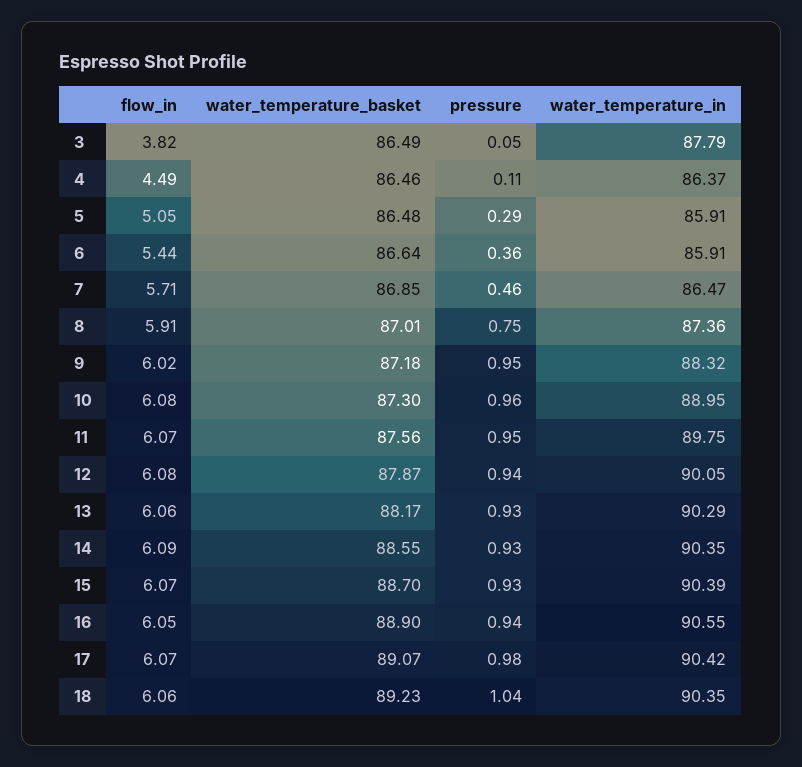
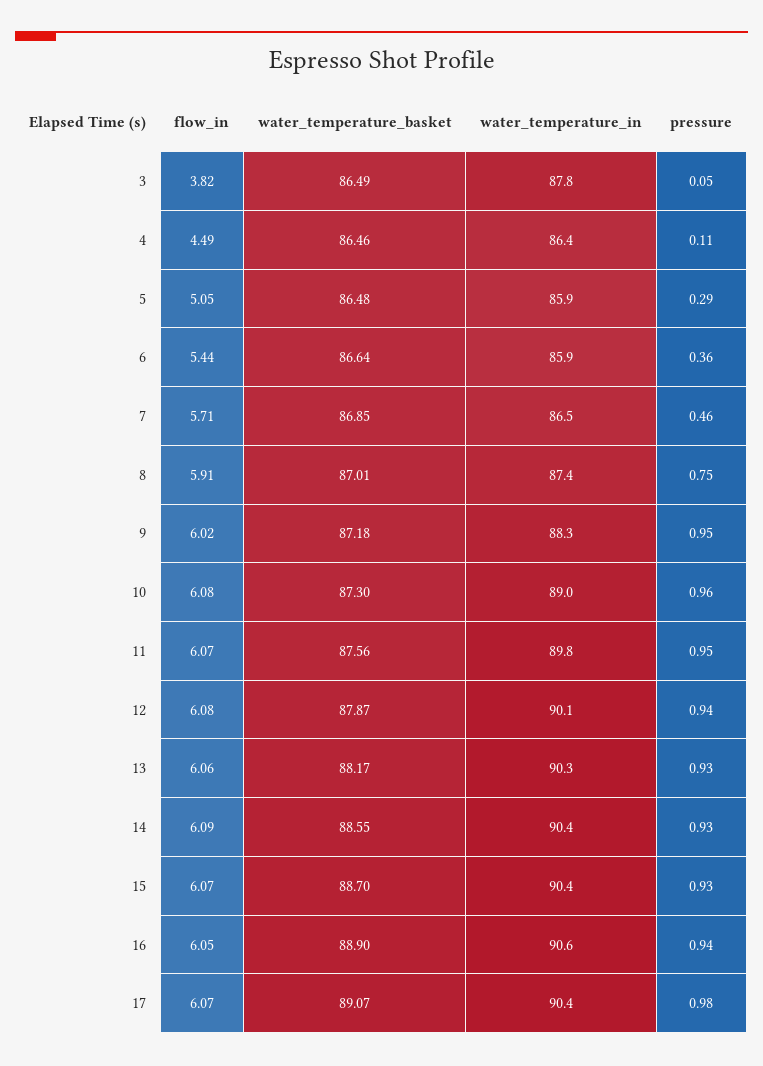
flow_in, 18: 6.06 -> none
water_temperature_basket, 18: 89.23 -> none
pressure, 18: 1.04 -> none
water_temperature_in, 18: 90.35 -> none

